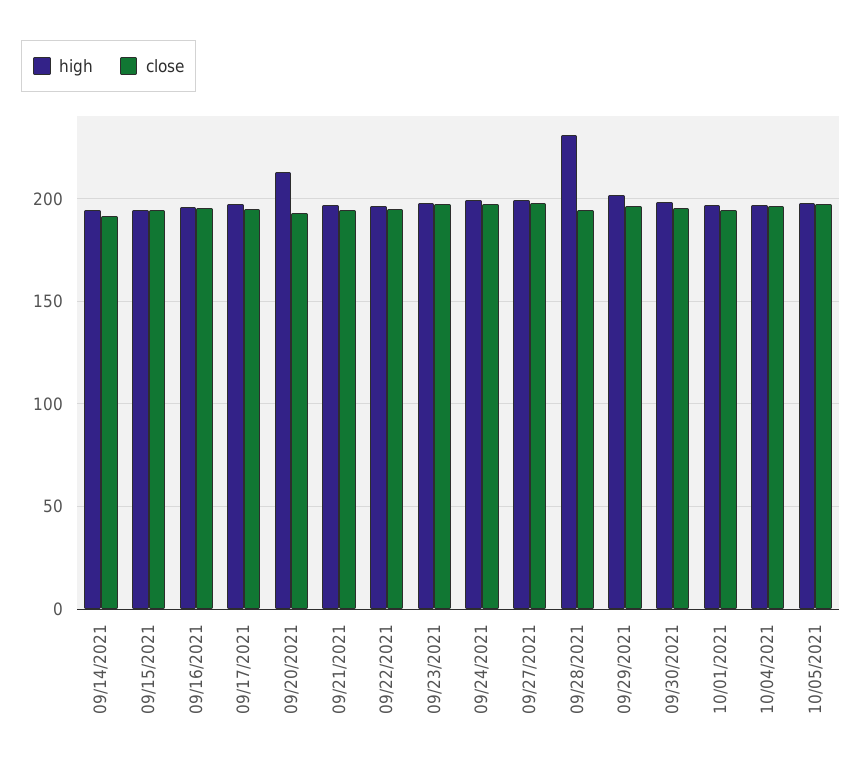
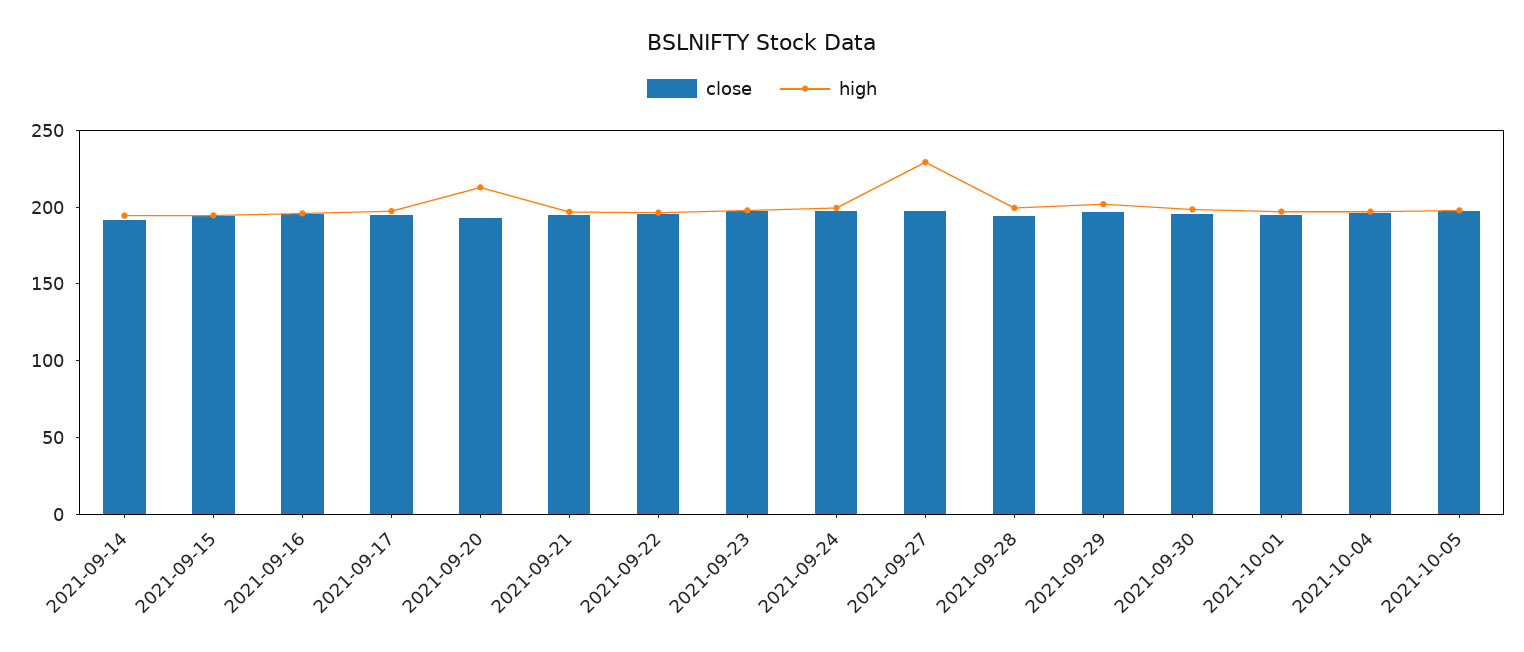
high, 09/27/2021: 200 -> 230
high, 09/28/2021: 230 -> 200

